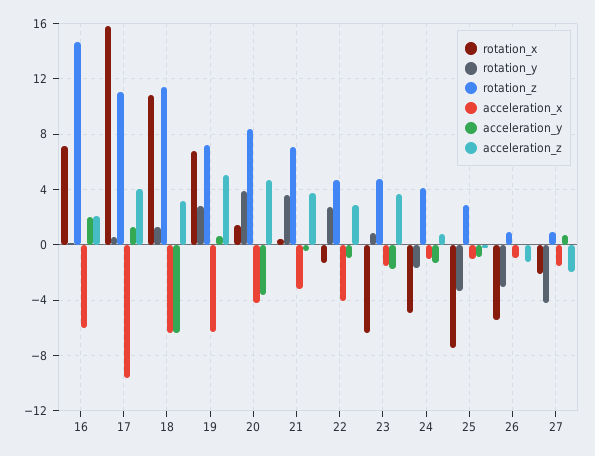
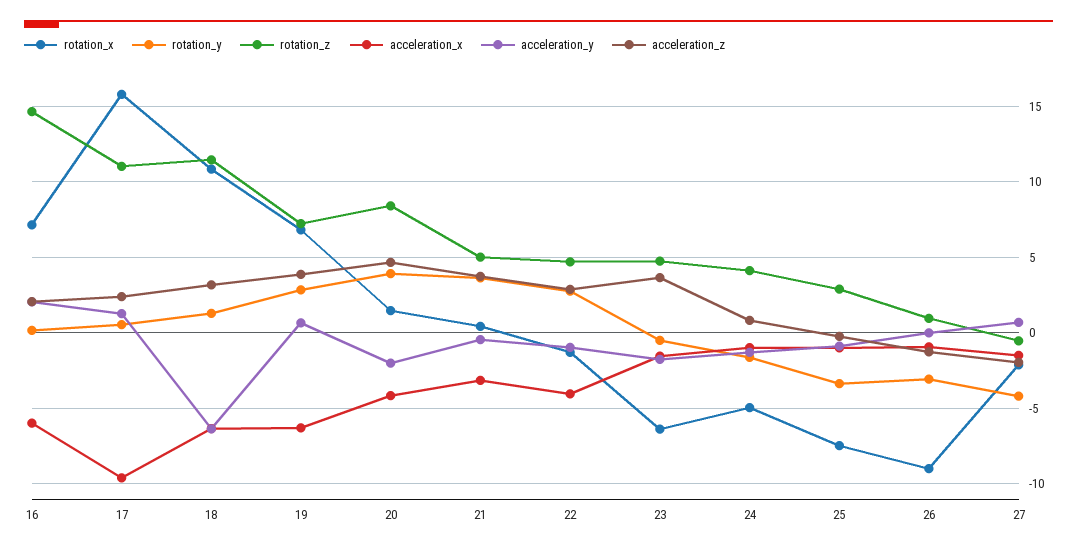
acceleration_z, 17: 4 -> 2.5
acceleration_z, 19: 5 -> 4
acceleration_y, 20: -3.5 -> -2
rotation_z, 21: 7 -> 5
rotation_y, 23: 1 -> -0.5
rotation_x, 26: -5.5 -> -9
rotation_z, 27: 1 -> -0.5

